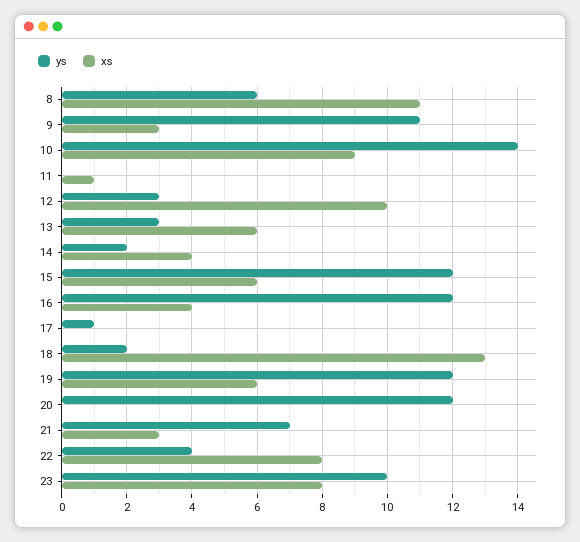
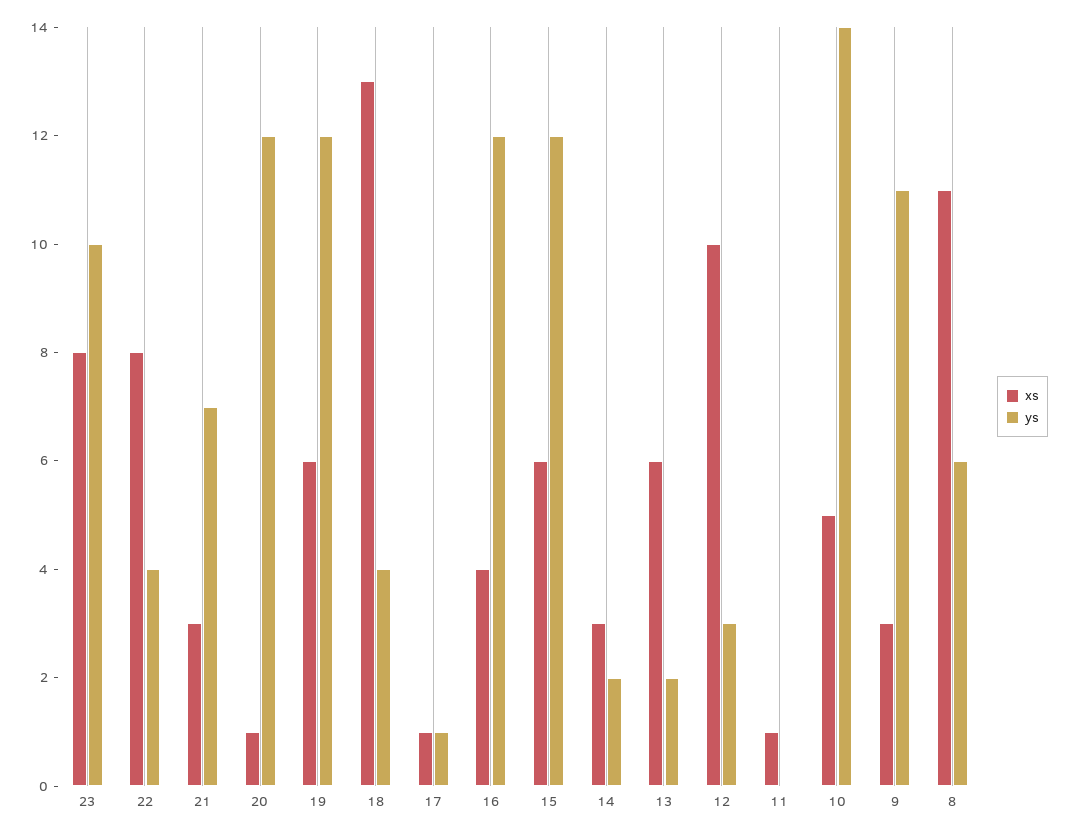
xs, 10: 9 -> 5
ys, 13: 3 -> 2
xs, 14: 4 -> 3
xs, 17: 0 -> 1
ys, 18: 2 -> 4
xs, 20: 0 -> 1

